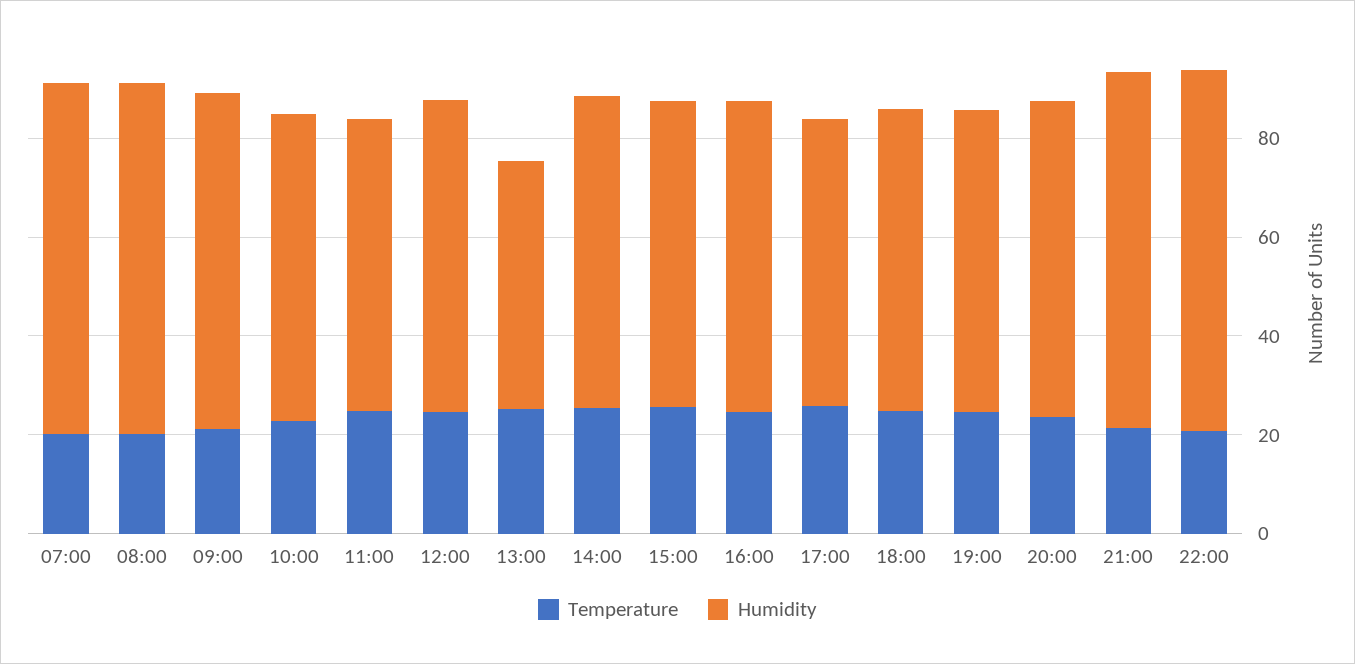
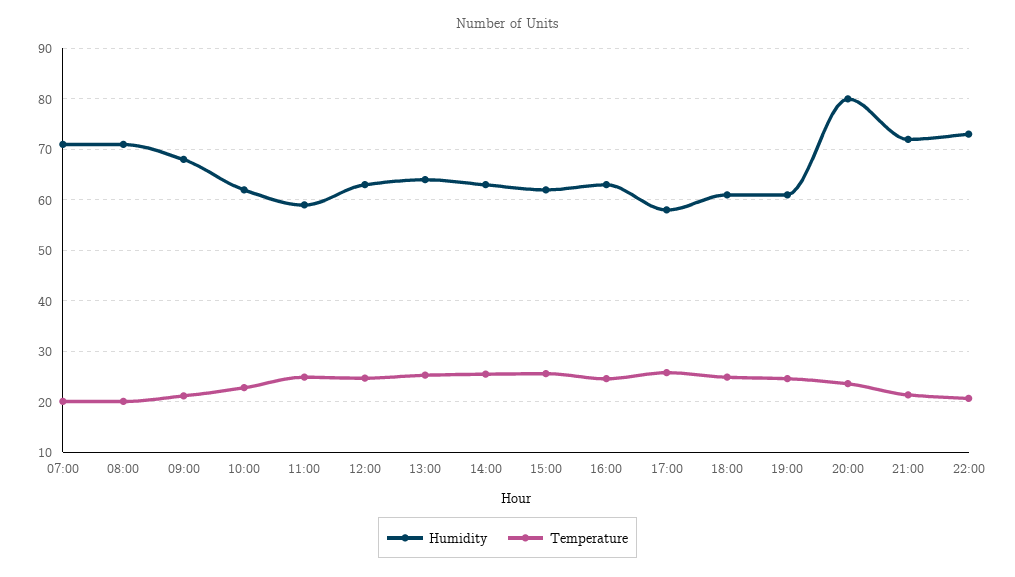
Humidity, 13:00: 50 -> 64
Humidity, 20:00: 65 -> 80

